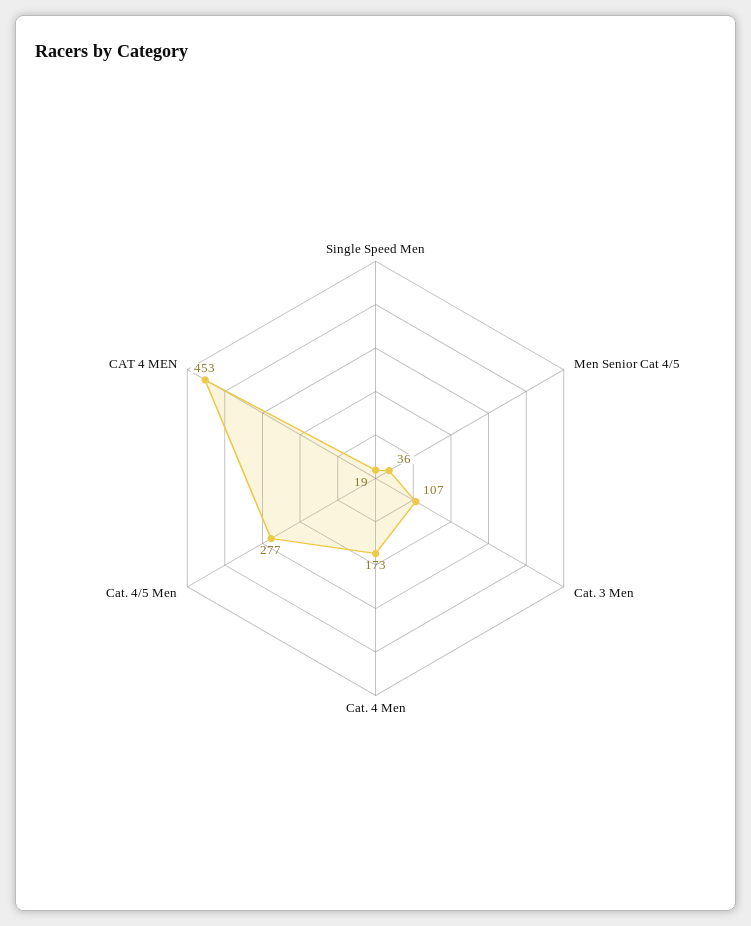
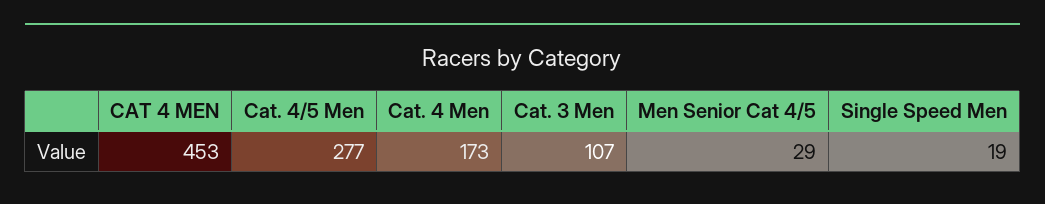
Men Senior Cat 4/5: 36 -> 29

